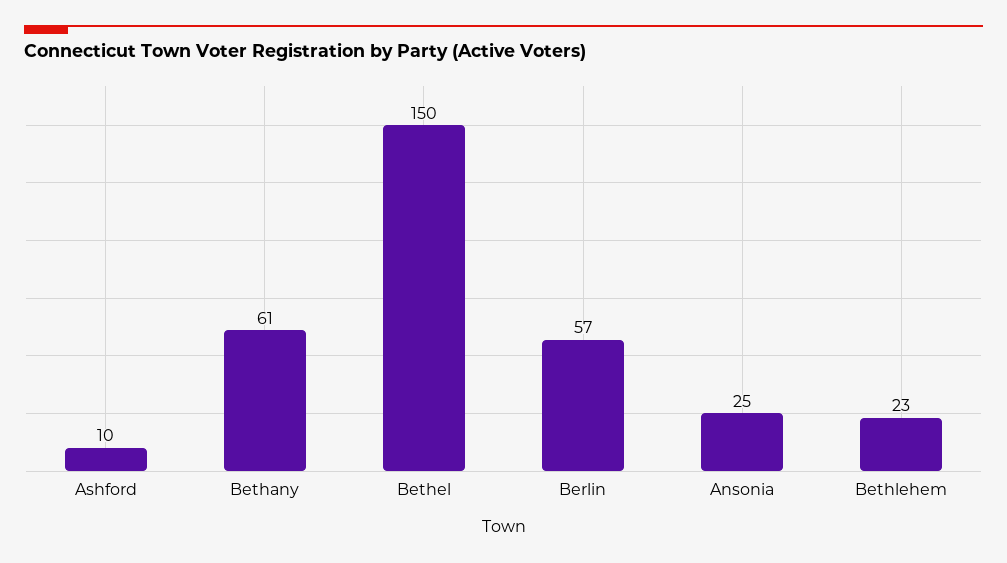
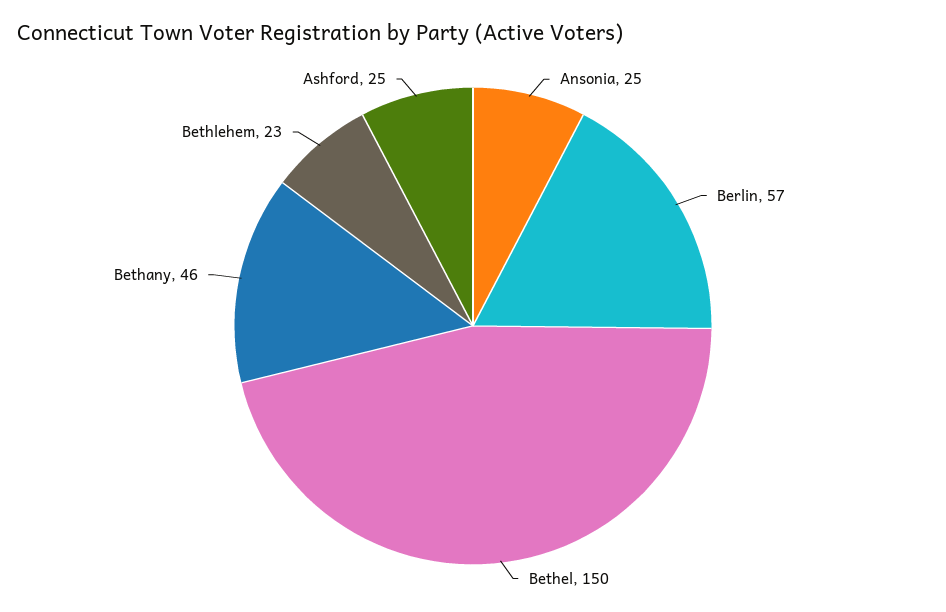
Ashford: 10 -> 25
Bethany: 61 -> 46

